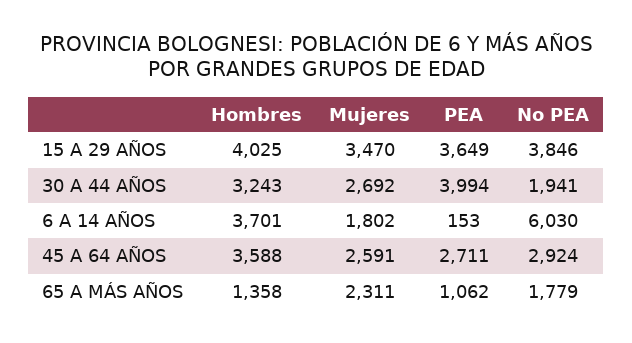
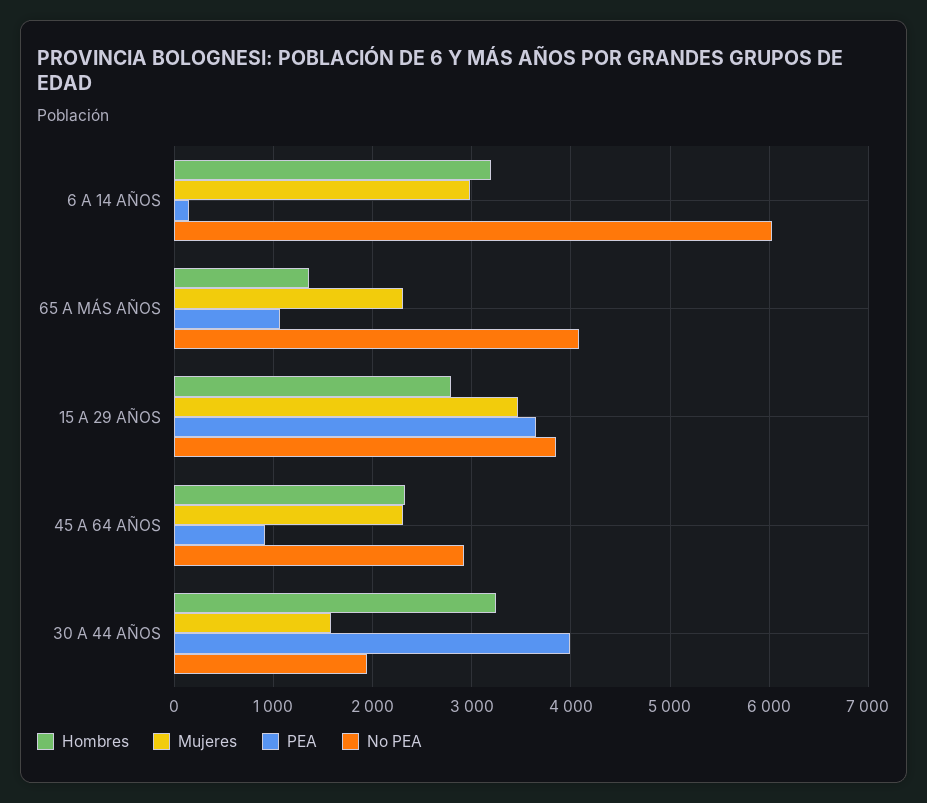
Hombres, 15 A 29 AÑOS: 4025 -> 2800
Mujeres, 30 A 44 AÑOS: 2692 -> 1600
Hombres, 6 A 14 AÑOS: 3701 -> 3200
Mujeres, 6 A 14 AÑOS: 1802 -> 3000
Hombres, 45 A 64 AÑOS: 3588 -> 2300
Mujeres, 45 A 64 AÑOS: 2591 -> 2300
PEA, 45 A 64 AÑOS: 2711 -> 900
No PEA, 65 A MÁS AÑOS: 1779 -> 4100

